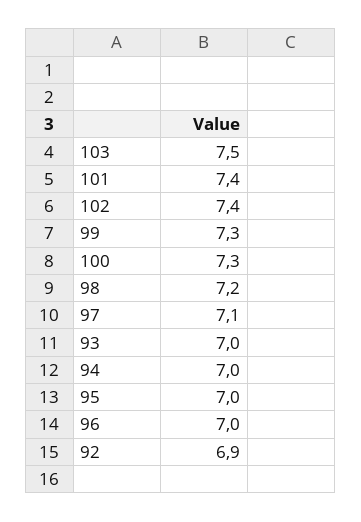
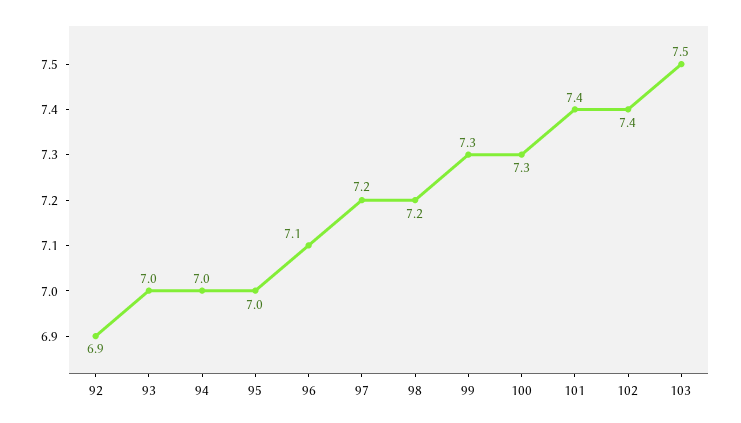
97: 7.1 -> 7.2
96: 7 -> 7.1

